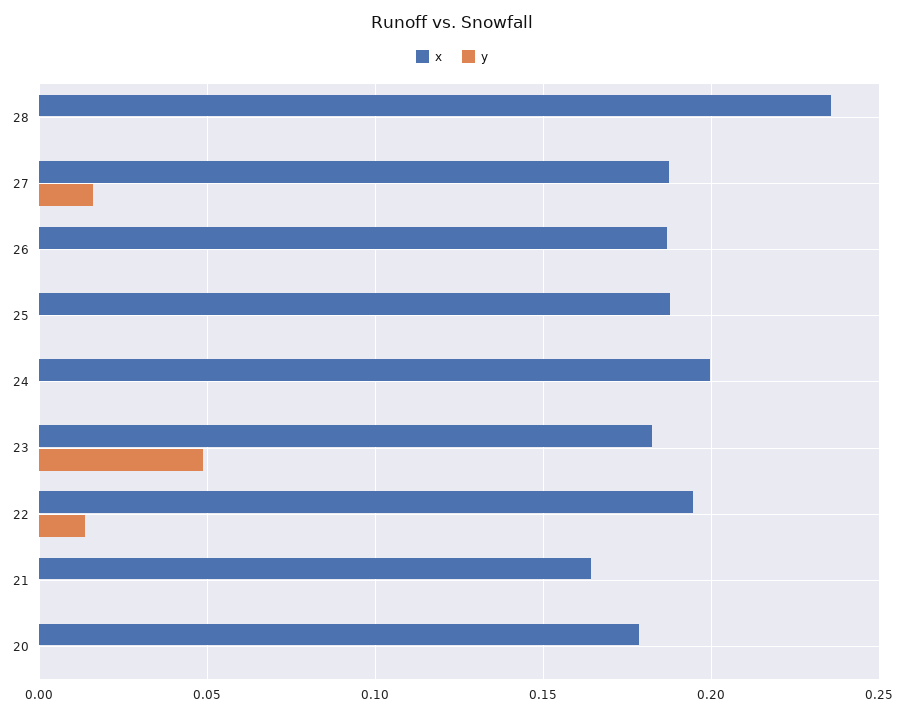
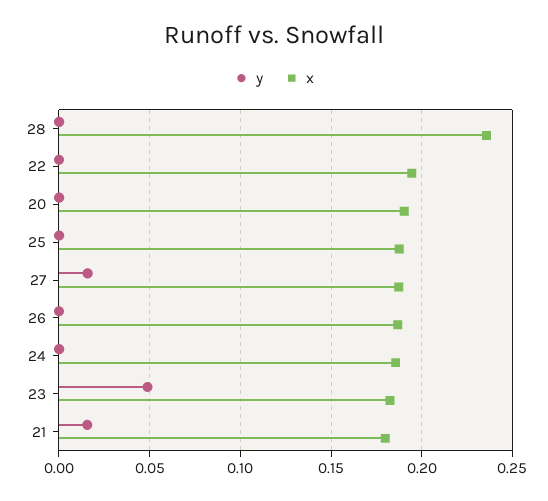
x, 24: 0.2 -> 0.185
y, 22: 0.015 -> 0
x, 21: 0.165 -> 0.18
y, 21: 0 -> 0.015
x, 20: 0.18 -> 0.19

